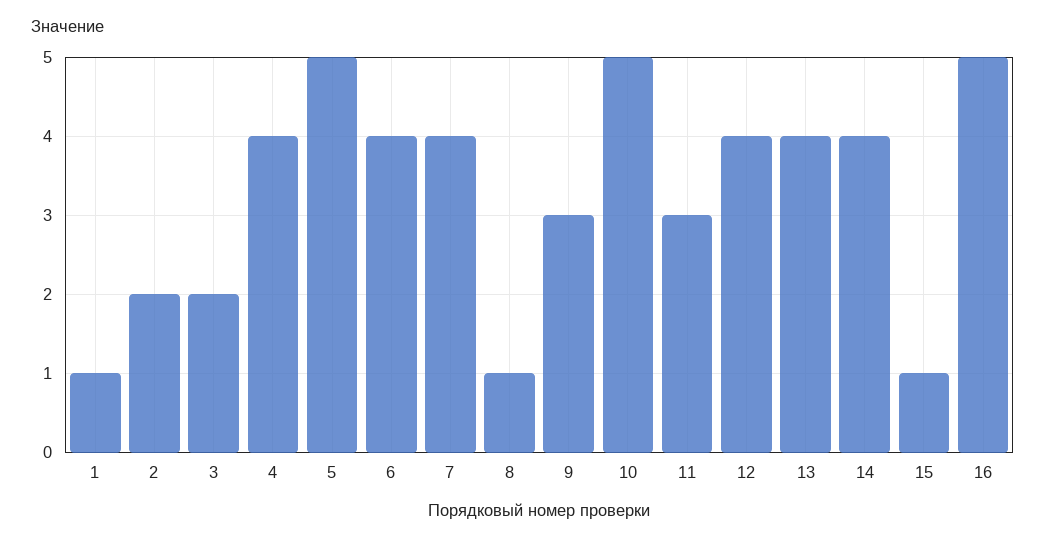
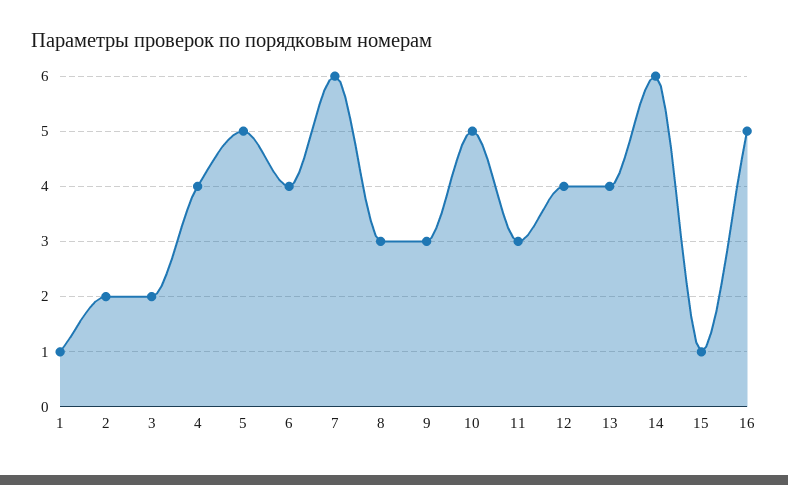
7: 4 -> 6
8: 1 -> 3
14: 4 -> 6

